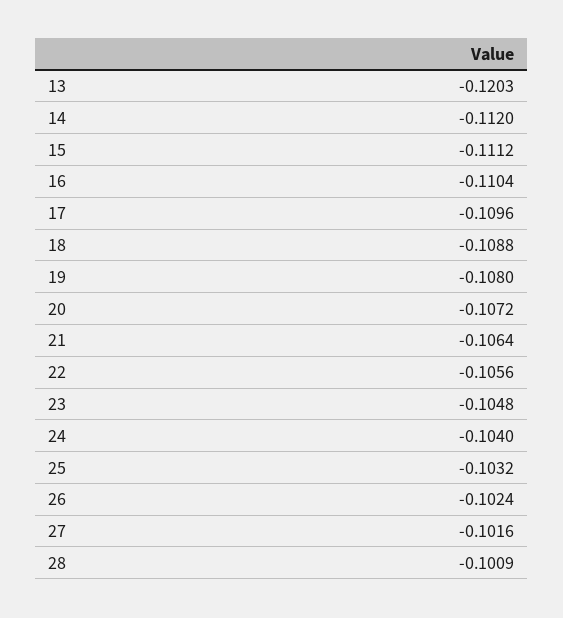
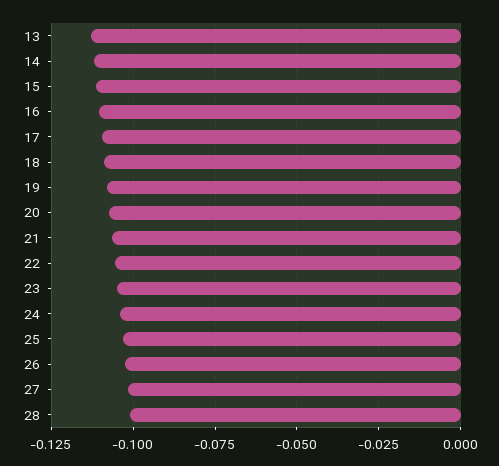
13: -0.1203 -> -0.1125

